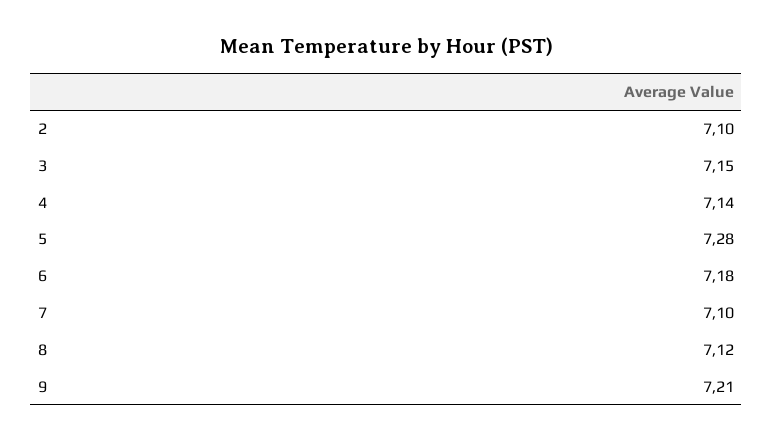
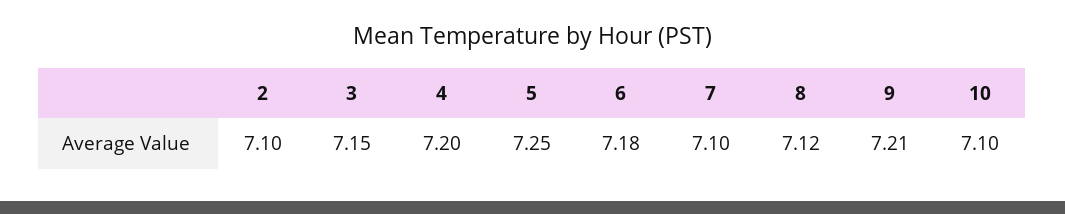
4: 7.14 -> 7.2
5: 7.28 -> 7.25
10: none -> 7.1

